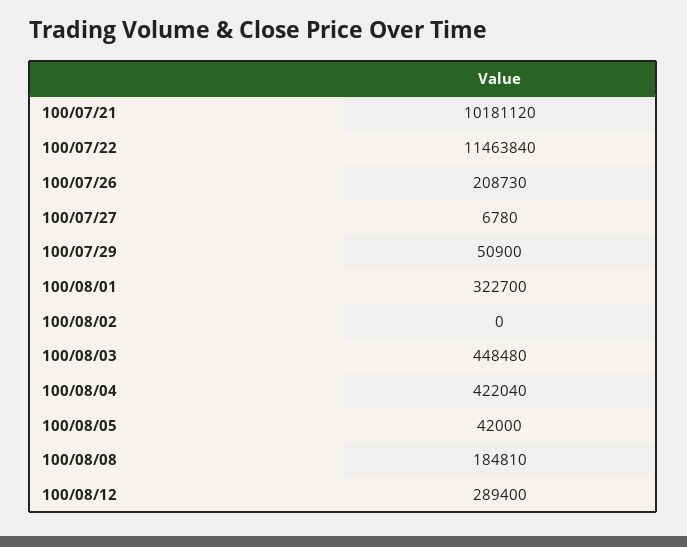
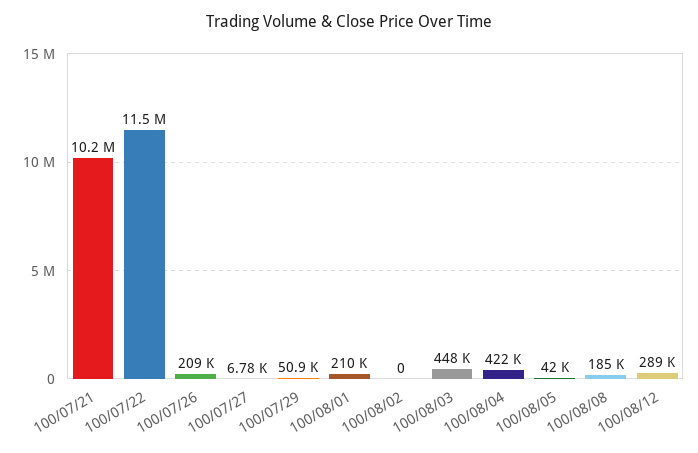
100/08/01: 322700 -> 210000

